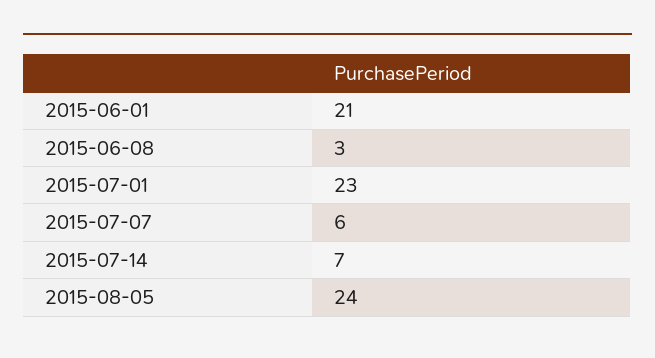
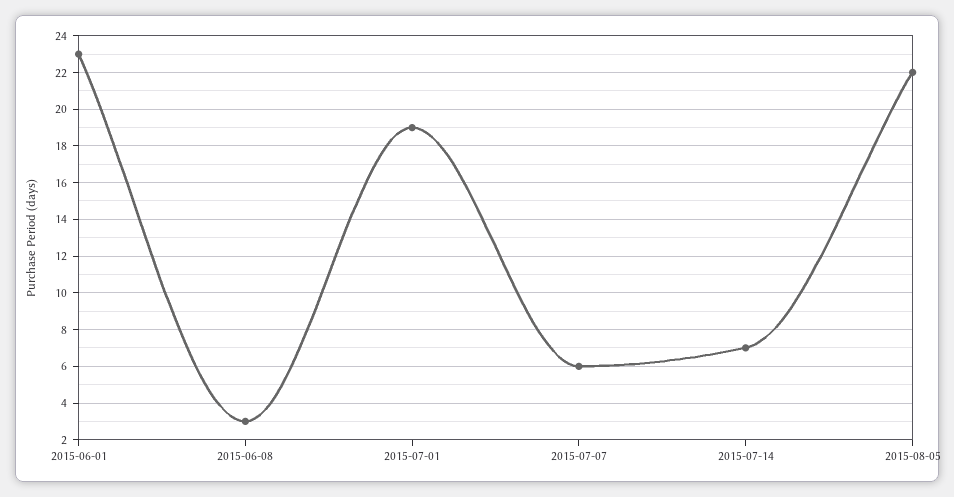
2015-06-01: 21 -> 23
2015-07-01: 23 -> 19
2015-08-05: 24 -> 22

